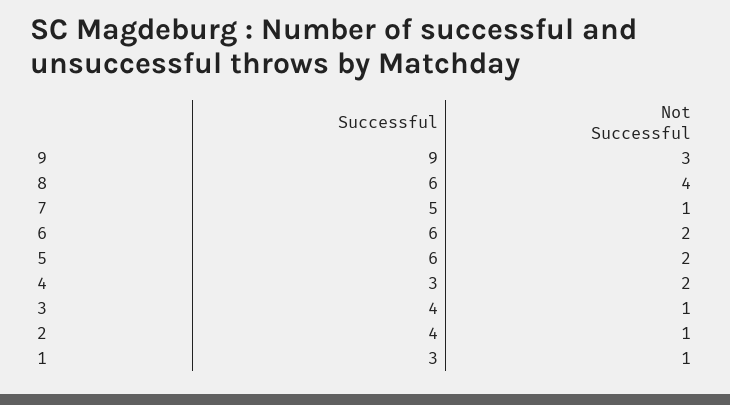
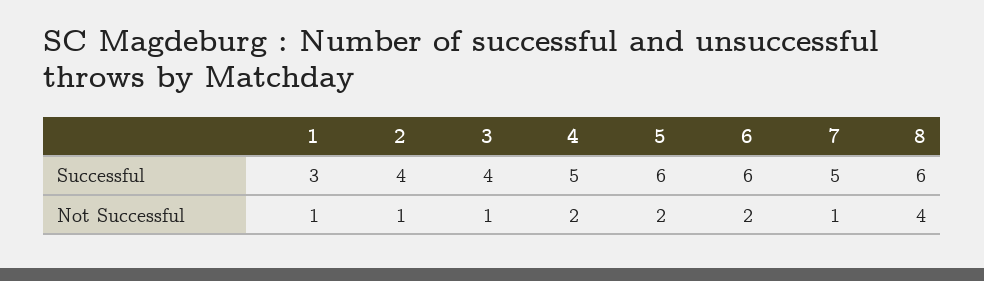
Successful, 9: 9 -> none
Not Successful, 9: 3 -> none
Successful, 4: 3 -> 5

